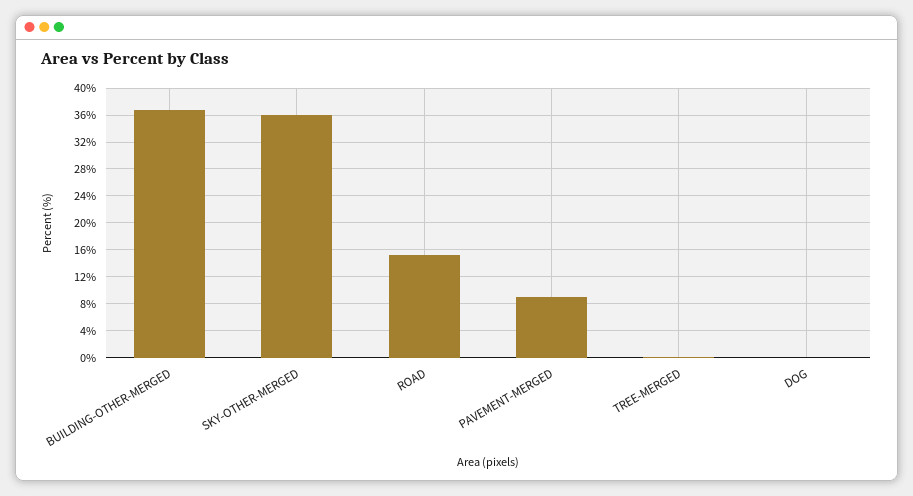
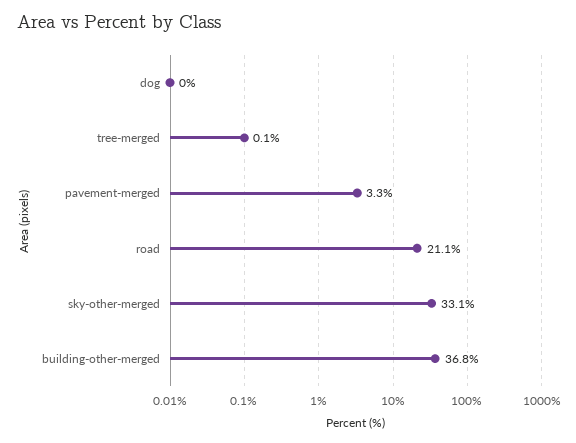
SKY-OTHER-MERGED: 36 -> 33.1
ROAD: 15 -> 21.1
PAVEMENT-MERGED: 9 -> 3.3

